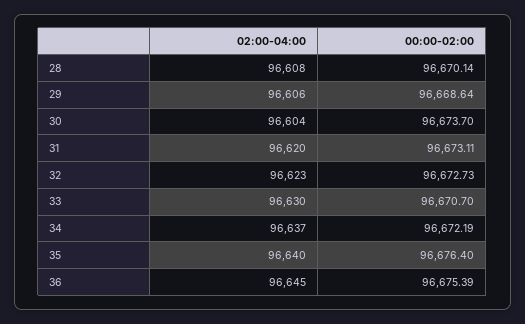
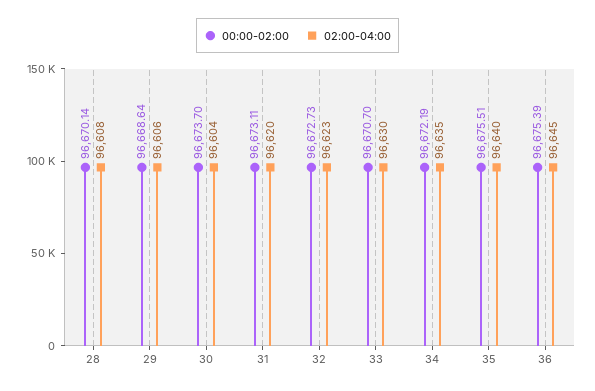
02:00-04:00, 34: 96637 -> 96635
00:00-02:00, 35: 96676.4 -> 96675.51

